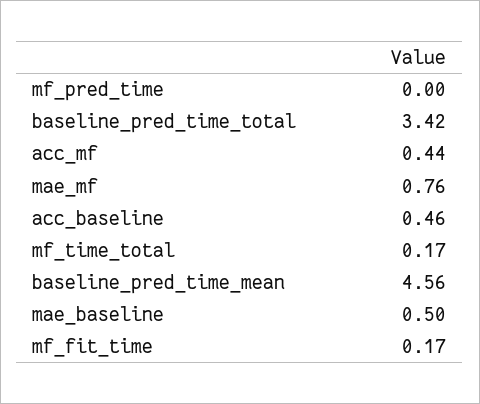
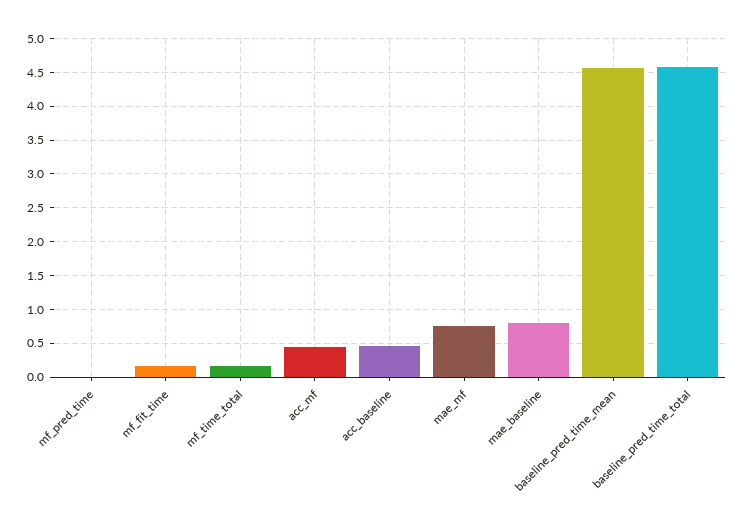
baseline_pred_time_total: 3.42 -> 4.6
mae_baseline: 0.5 -> 0.8

